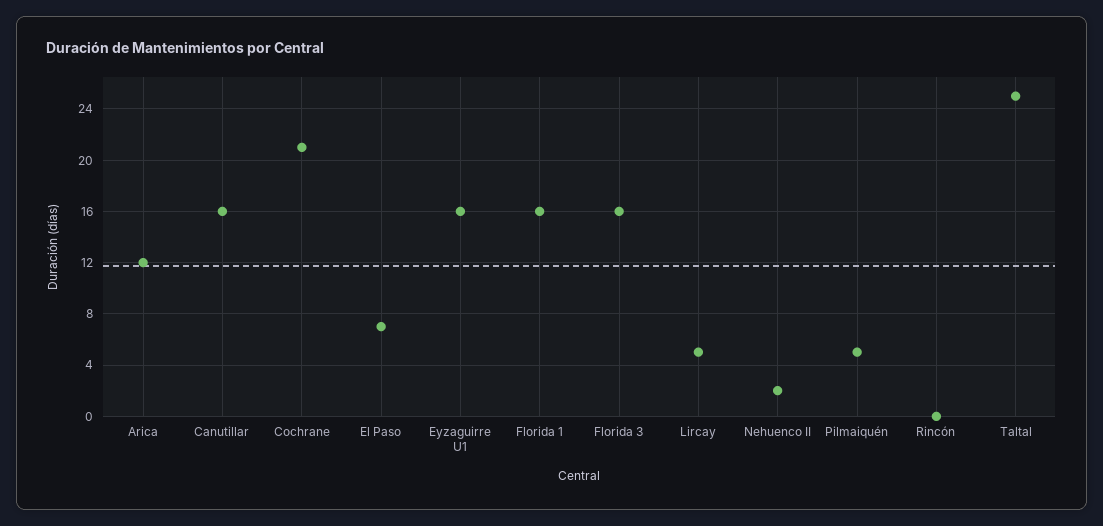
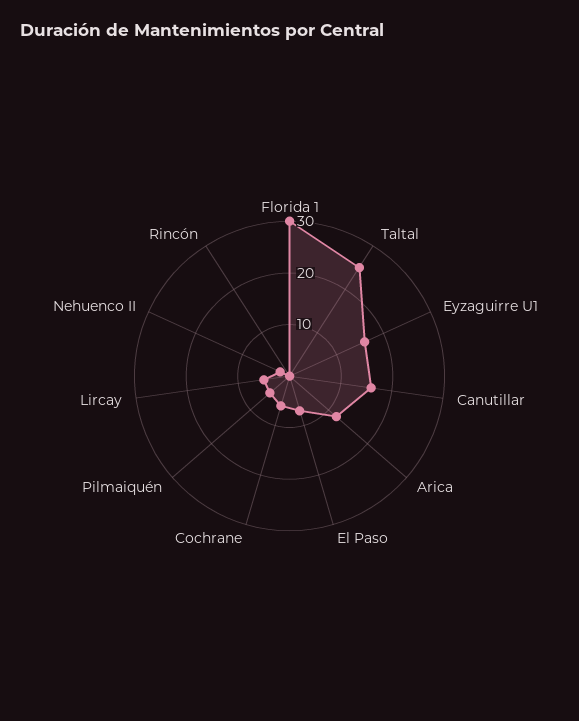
Cochrane: 21 -> 5
Florida 1: 16 -> 30
Florida 3: 16 -> none

